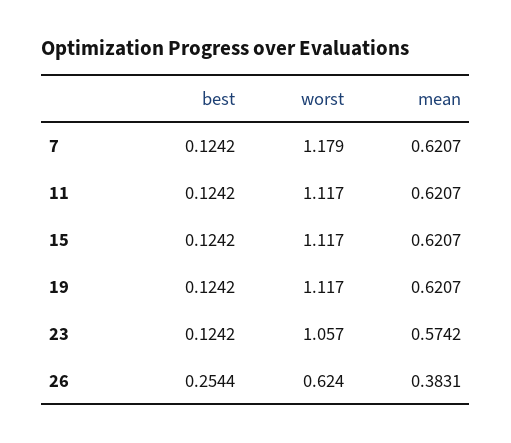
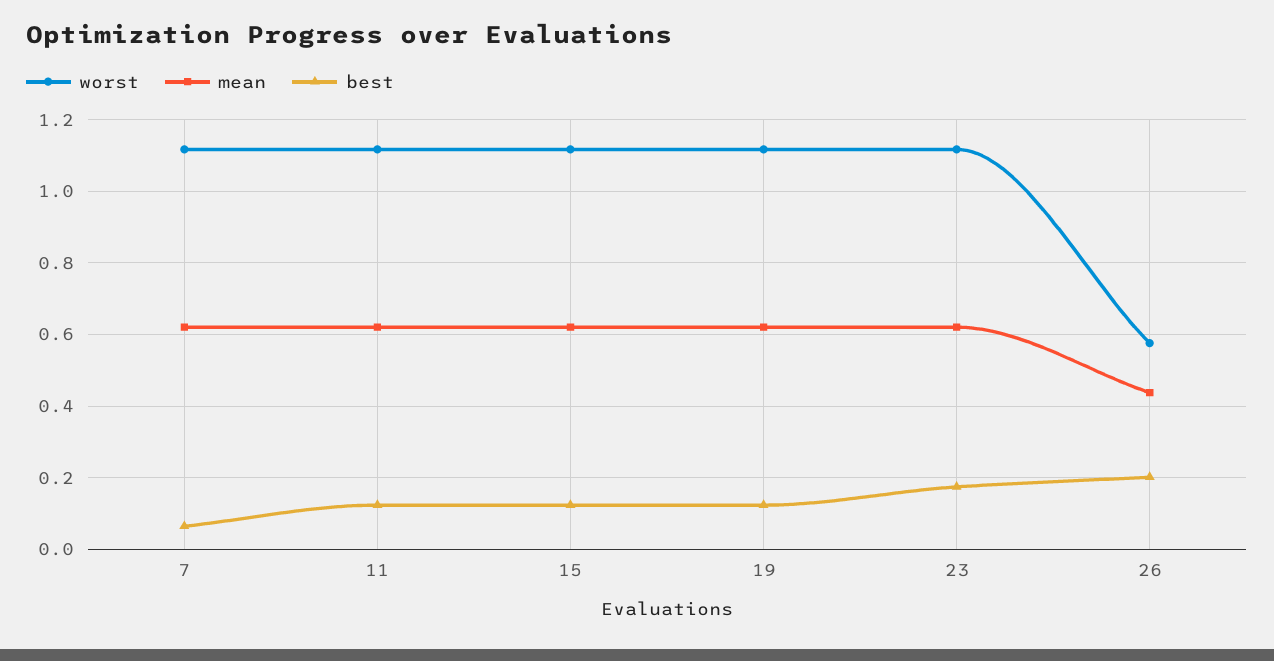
best, 7: 0.1242 -> 0.06
worst, 7: 1.179 -> 1.12
best, 23: 0.1242 -> 0.18
worst, 23: 1.057 -> 1.12
mean, 23: 0.5742 -> 0.62
best, 26: 0.2544 -> 0.2
worst, 26: 0.624 -> 0.58
mean, 26: 0.3831 -> 0.44

